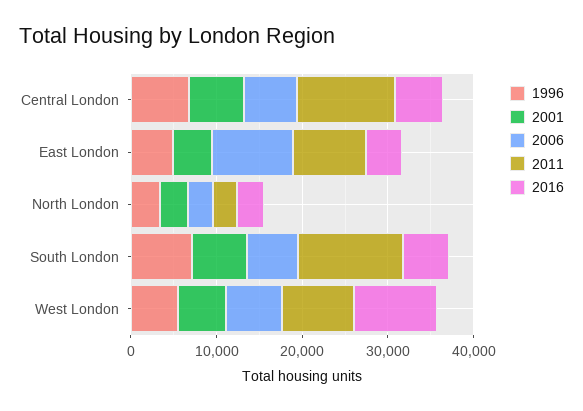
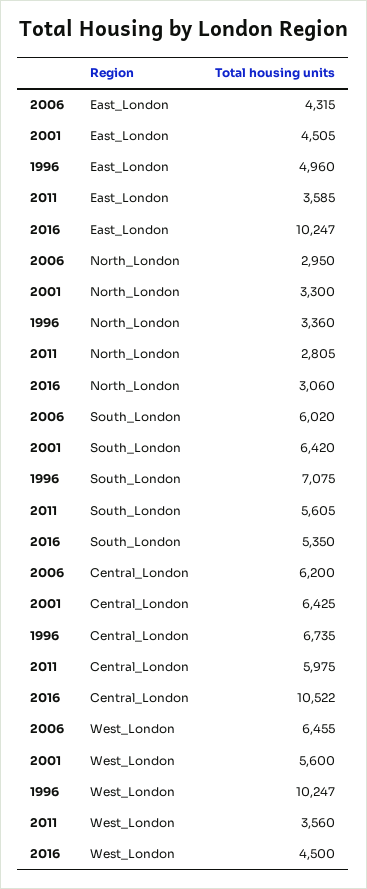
2011, Central London: 12000 -> 5975
2016, Central London: 6000 -> 10522
2006, East London: 10000 -> 4315
2011, East London: 8000 -> 3585
2016, East London: 4000 -> 10247
2011, South London: 12000 -> 5605
1996, West London: 6000 -> 10247
2011, West London: 8000 -> 3560
2016, West London: 10000 -> 4500

